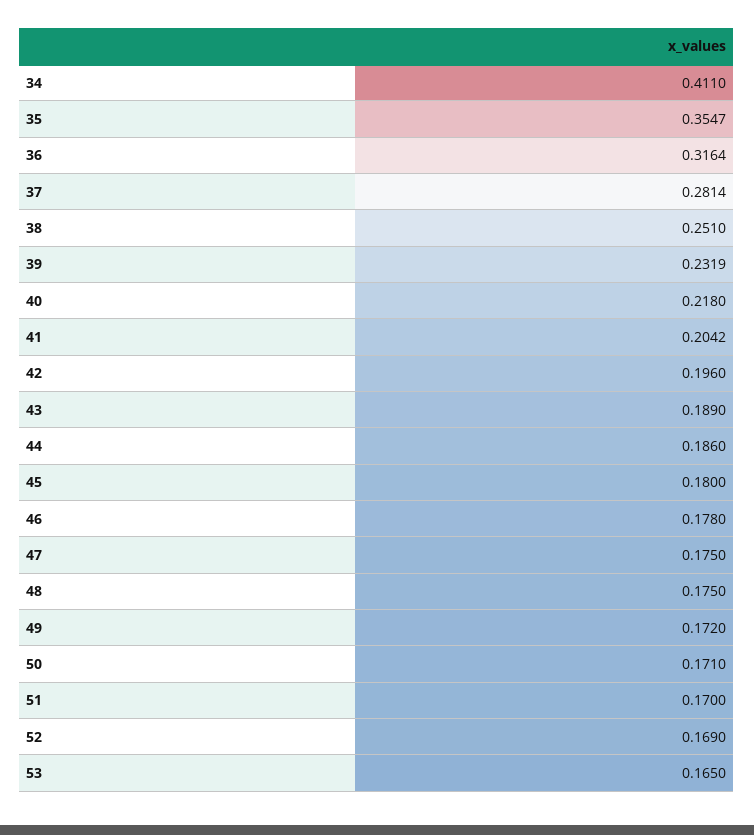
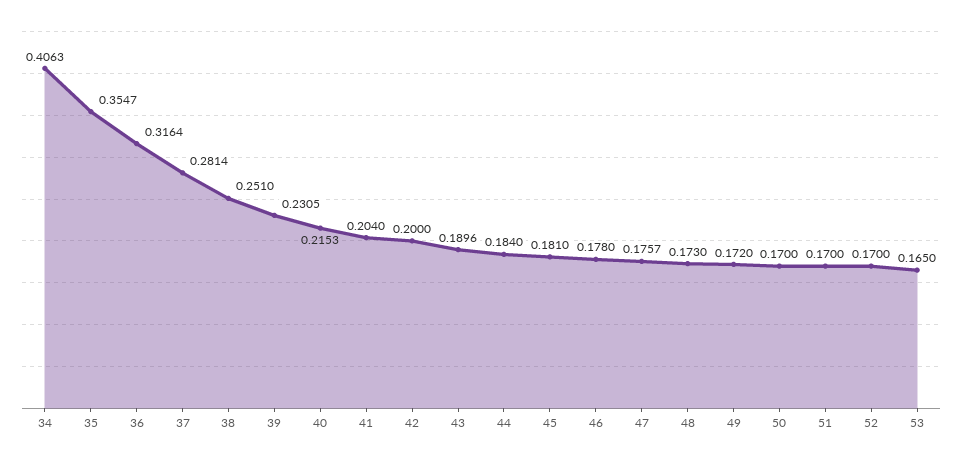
34: 0.411 -> 0.4063
39: 0.2319 -> 0.2305
40: 0.218 -> 0.2153
41: 0.2042 -> 0.204
42: 0.196 -> 0.2
43: 0.189 -> 0.1896
44: 0.186 -> 0.184
45: 0.18 -> 0.181
47: 0.175 -> 0.1757
48: 0.175 -> 0.173
50: 0.171 -> 0.17
52: 0.169 -> 0.17

